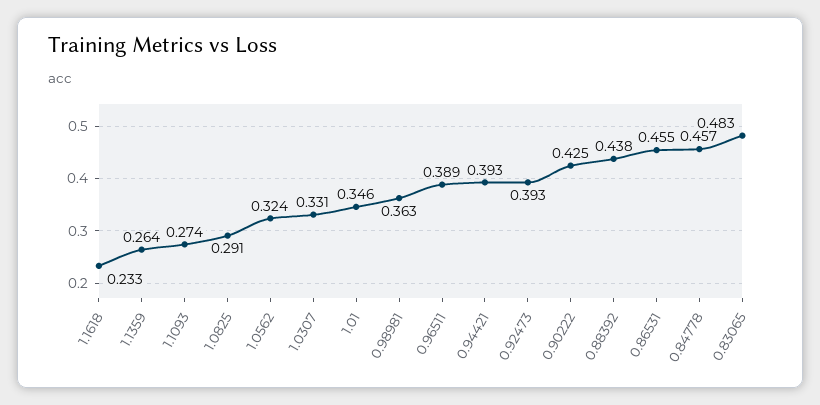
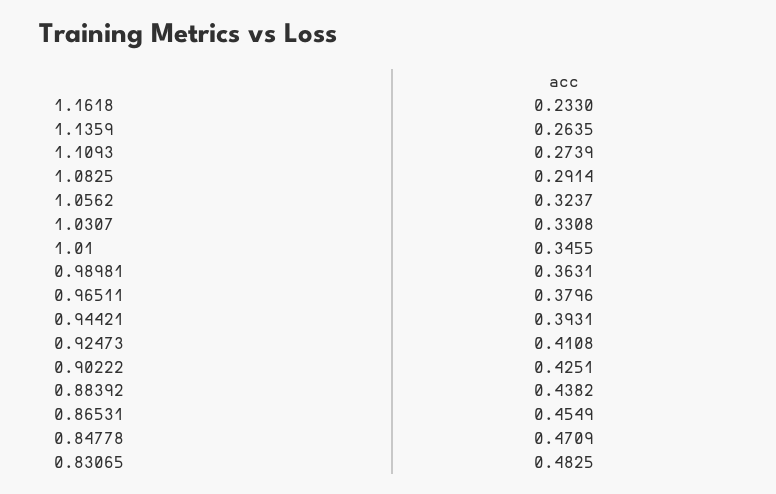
0.96511: 0.389 -> 0.3796
0.92473: 0.393 -> 0.4108
0.84778: 0.457 -> 0.4709

